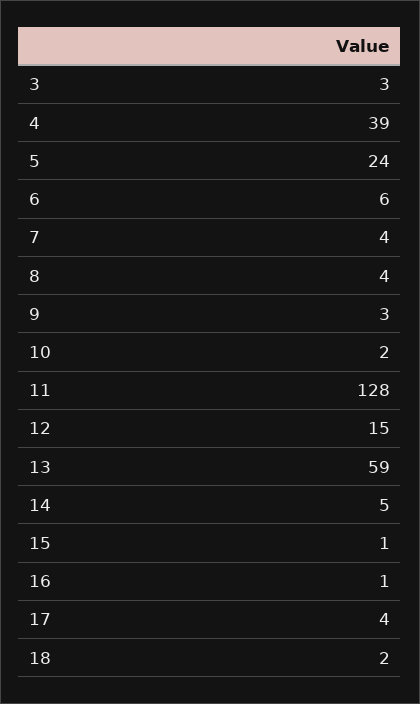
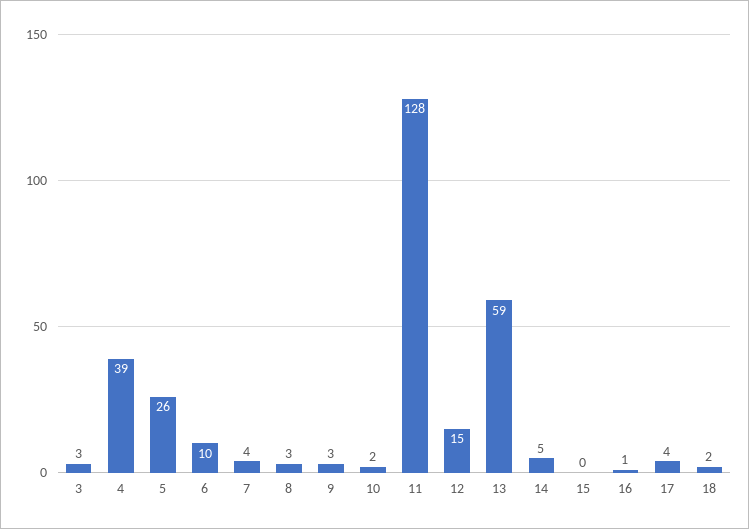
5: 24 -> 26
6: 6 -> 10
8: 4 -> 3
15: 1 -> 0

